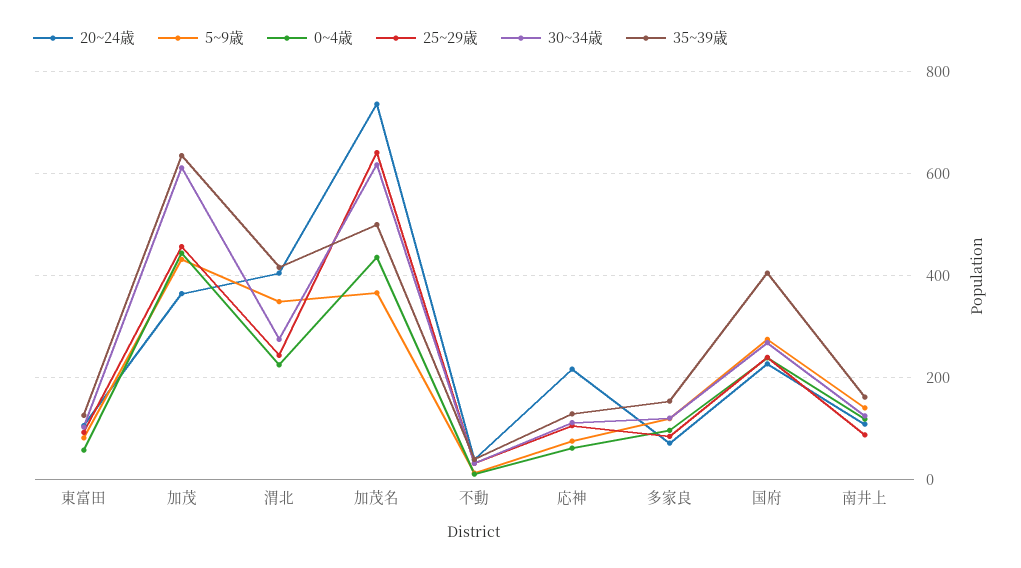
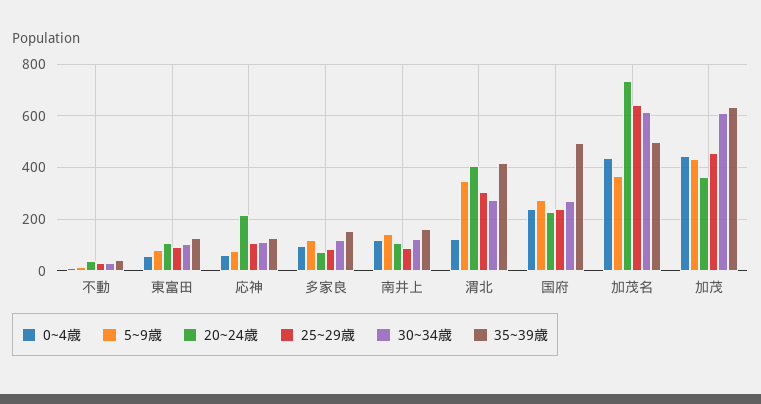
0~4歳, 渭北: 220 -> 125
25~29歳, 渭北: 240 -> 300
35~39歳, 国府: 400 -> 500

